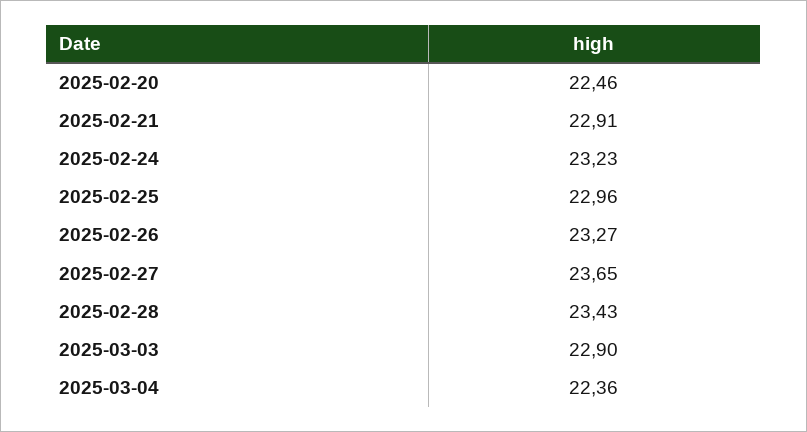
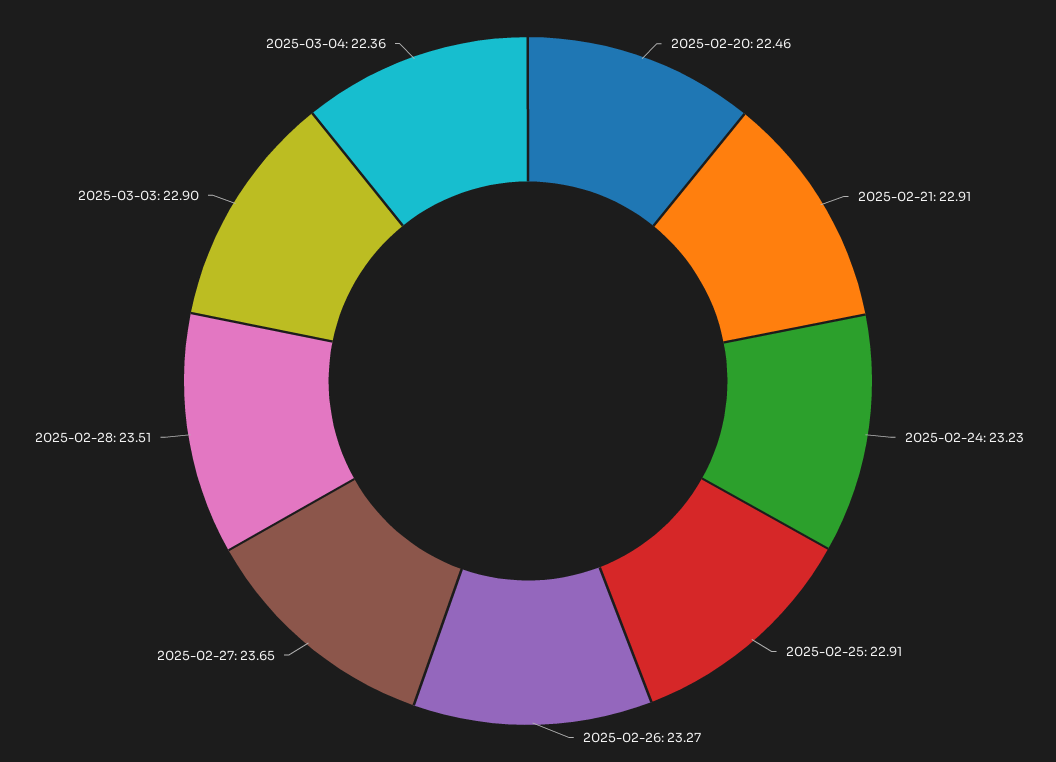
2025-02-25: 22.96 -> 22.91
2025-02-28: 23.43 -> 23.51

